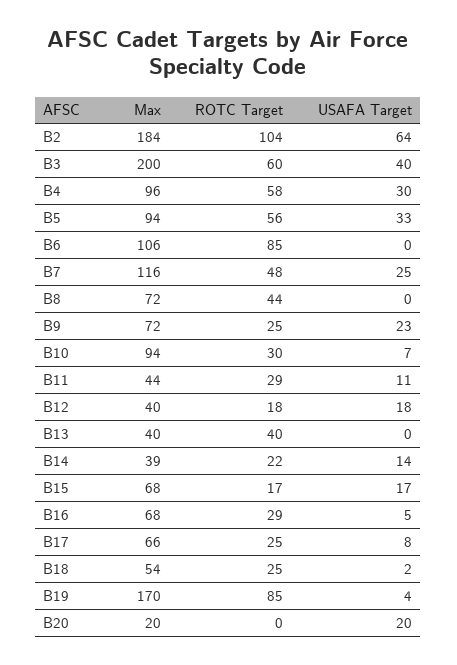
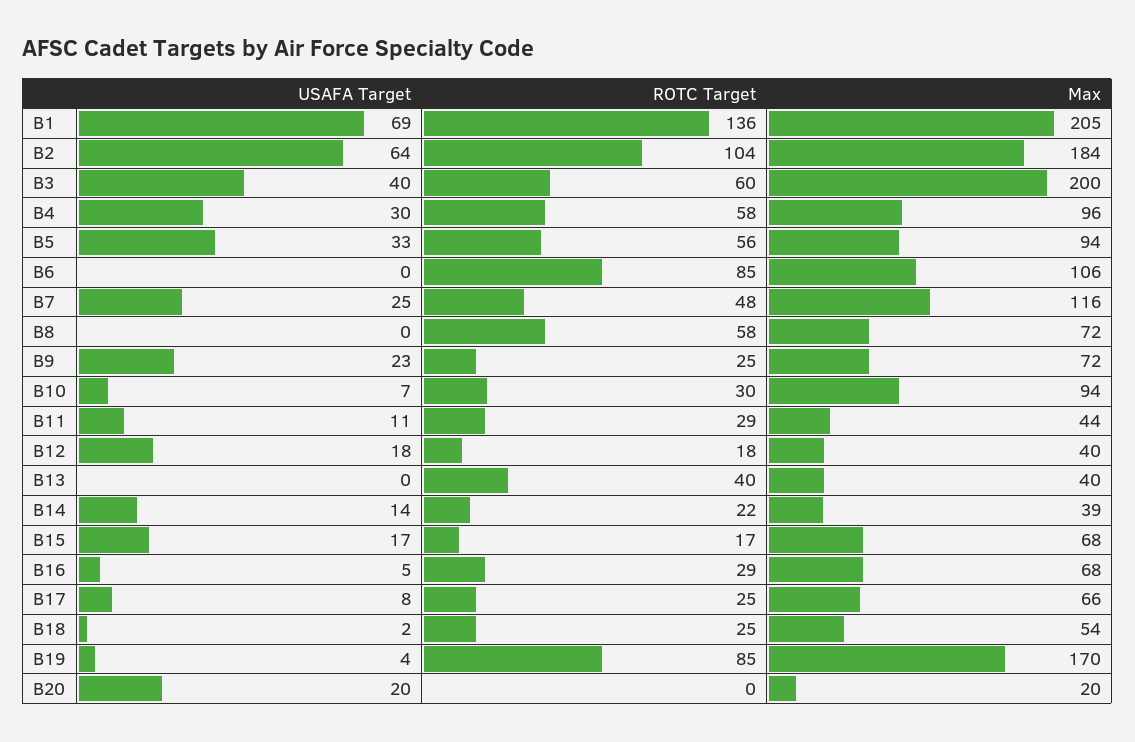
ROTC Target, B8: 44 -> 58
USAFA Target, B1: none -> 69
ROTC Target, B1: none -> 136
Max, B1: none -> 205

